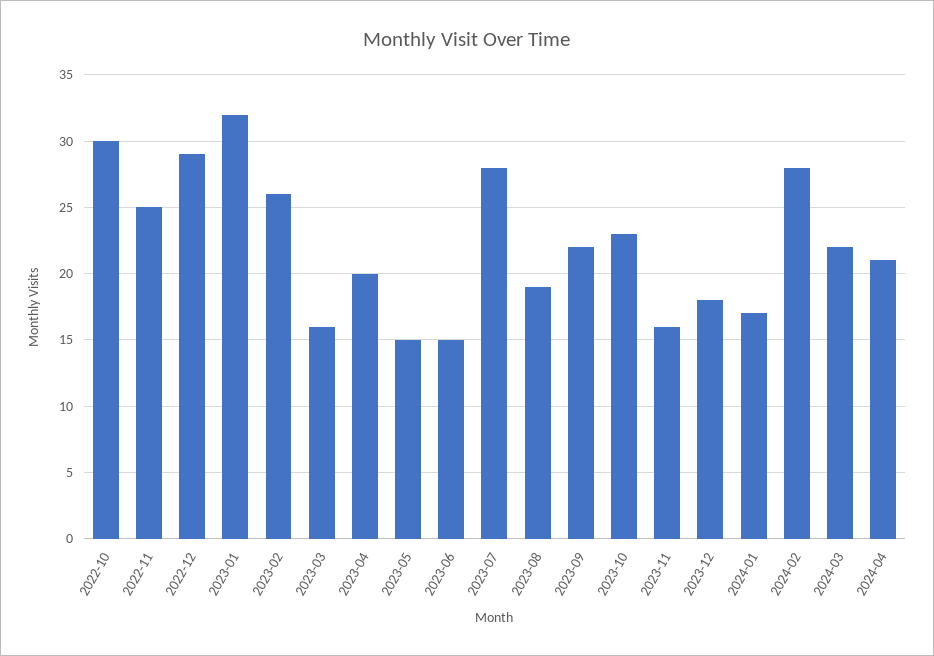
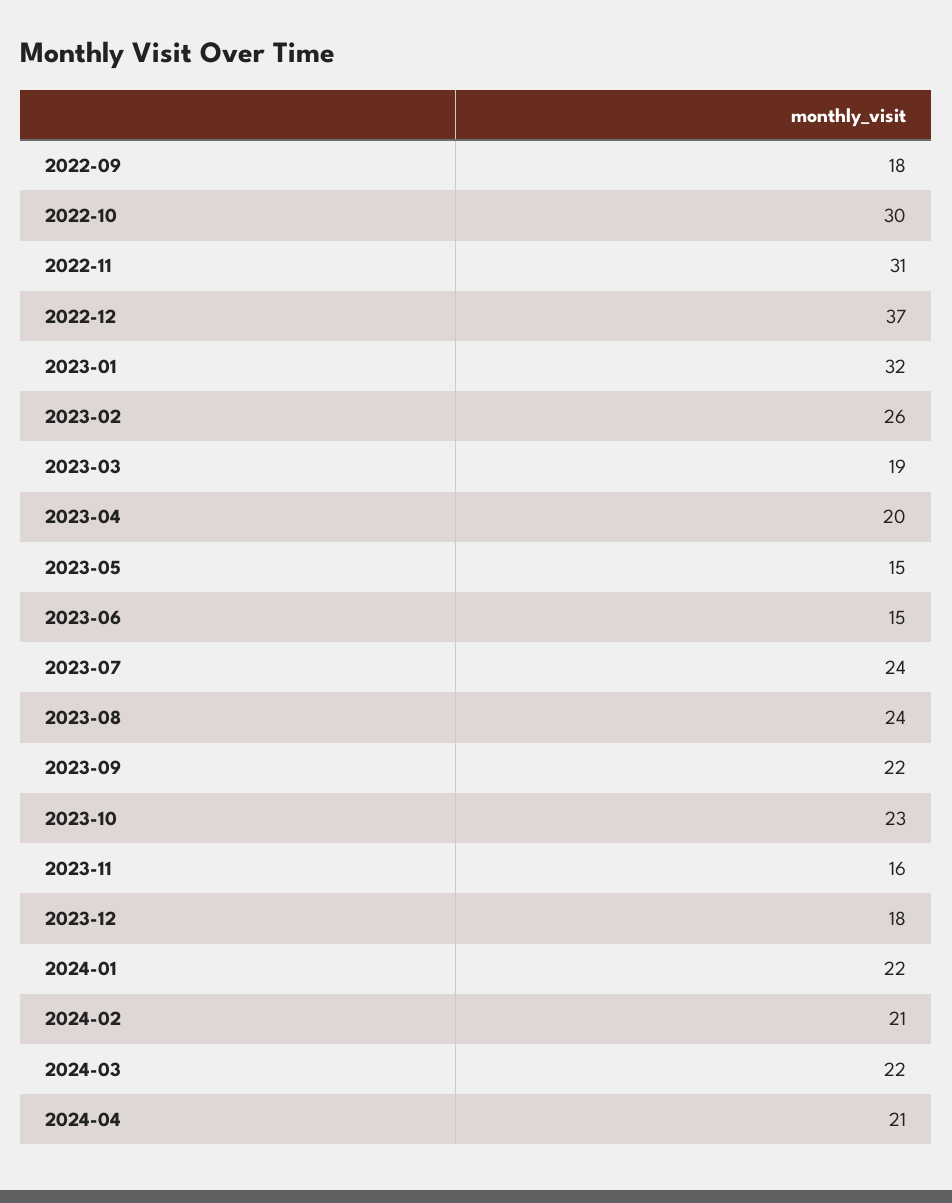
2022-11: 25 -> 31
2022-12: 29 -> 37
2023-03: 16 -> 19
2023-07: 28 -> 24
2023-08: 19 -> 24
2024-01: 17 -> 22
2024-02: 28 -> 21
2022-09: none -> 18

